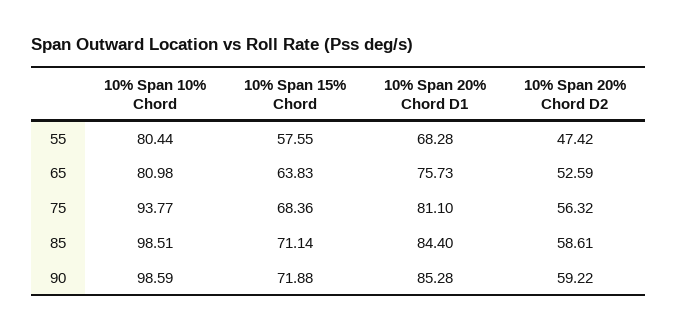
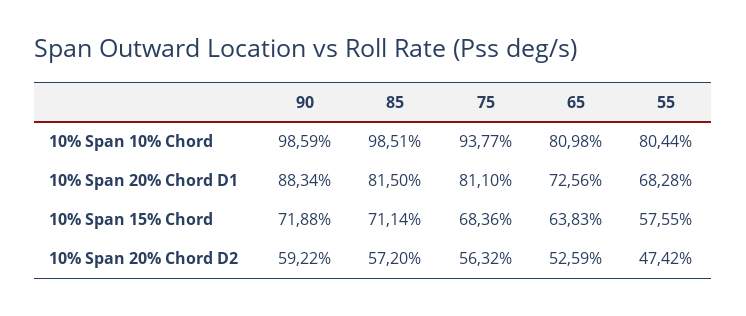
10% Span 20% Chord D1, 65: 75.73 -> 72.56
10% Span 20% Chord D1, 85: 84.4 -> 81.5
10% Span 20% Chord D2, 85: 58.61 -> 57.2
10% Span 20% Chord D1, 90: 85.28 -> 88.34

